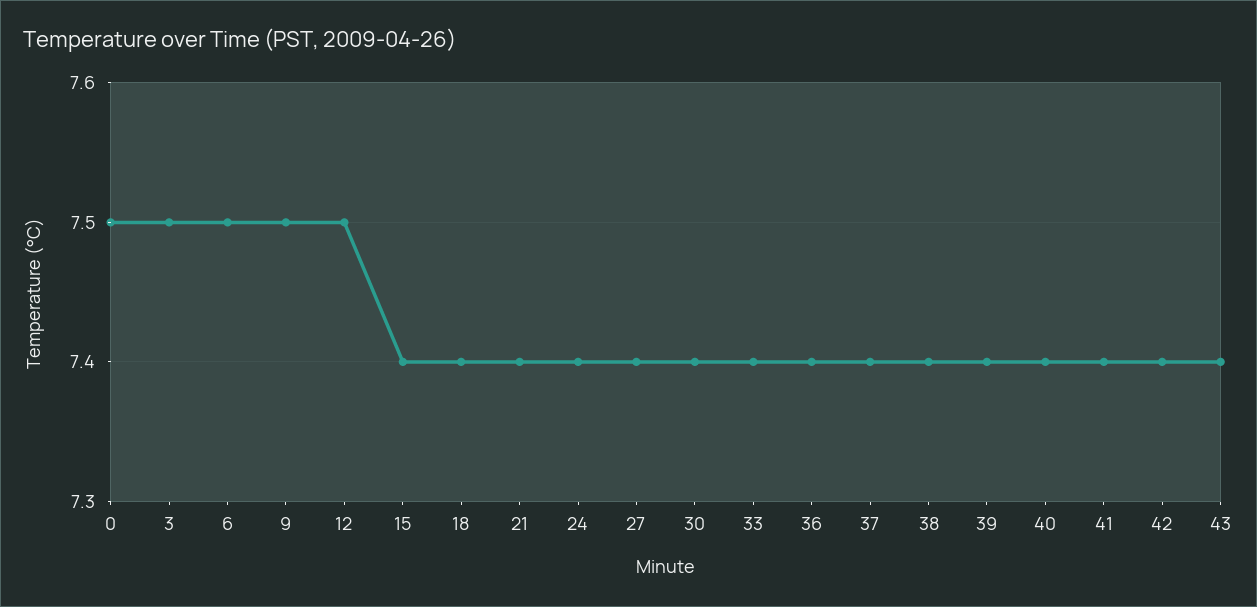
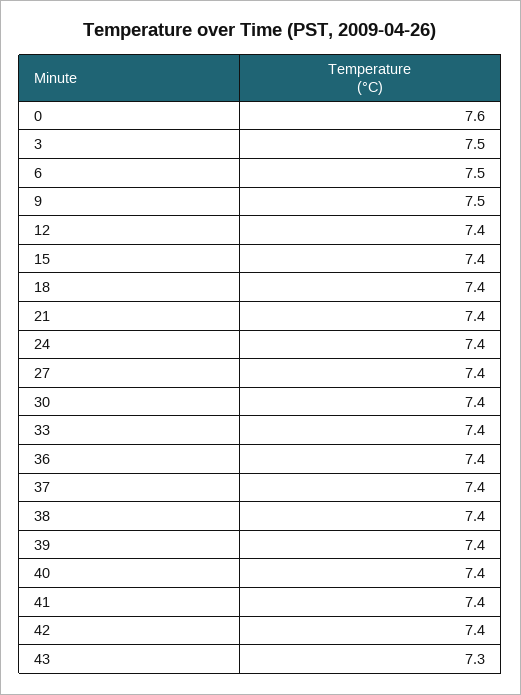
0: 7.5 -> 7.6
12: 7.5 -> 7.4
43: 7.4 -> 7.3

